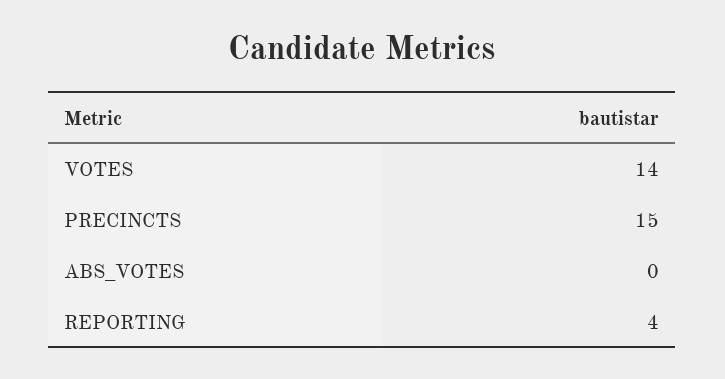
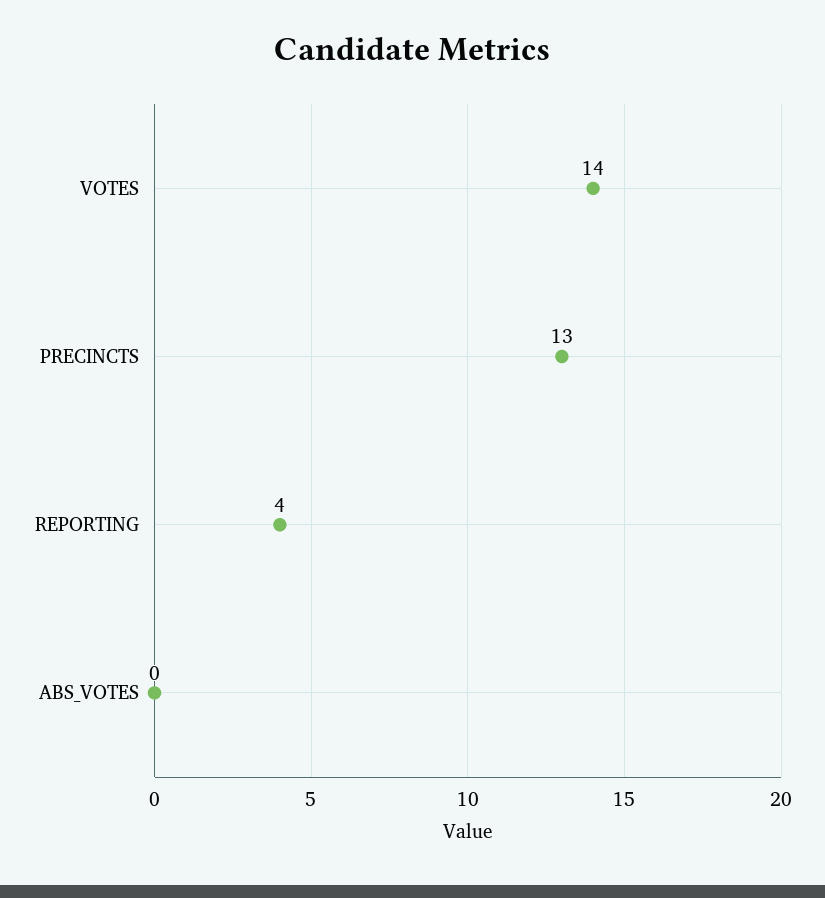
PRECINCTS: 15 -> 13

